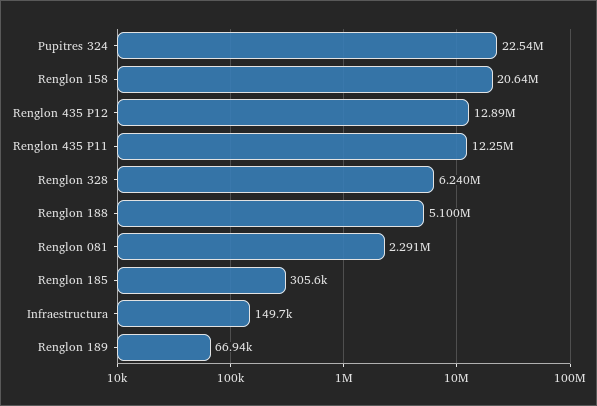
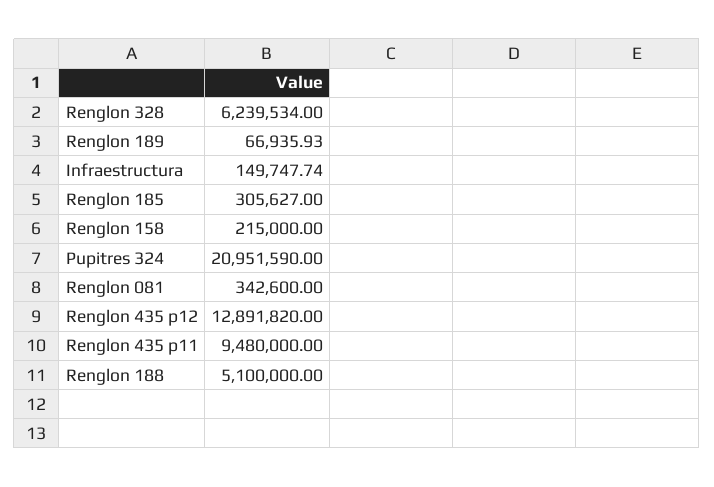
Pupitres 324: 22540000 -> 20951590
Renglon 158: 20640000 -> 215000
Renglon 435 P11: 12250000 -> 9480000
Renglon 081: 2291000 -> 342600

